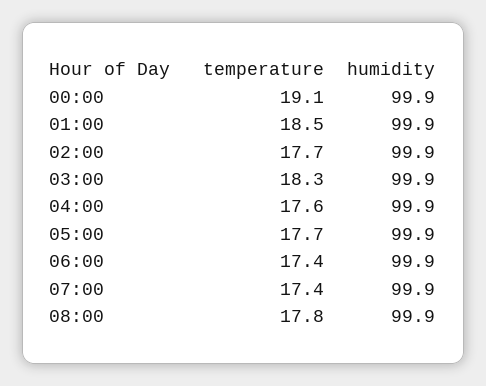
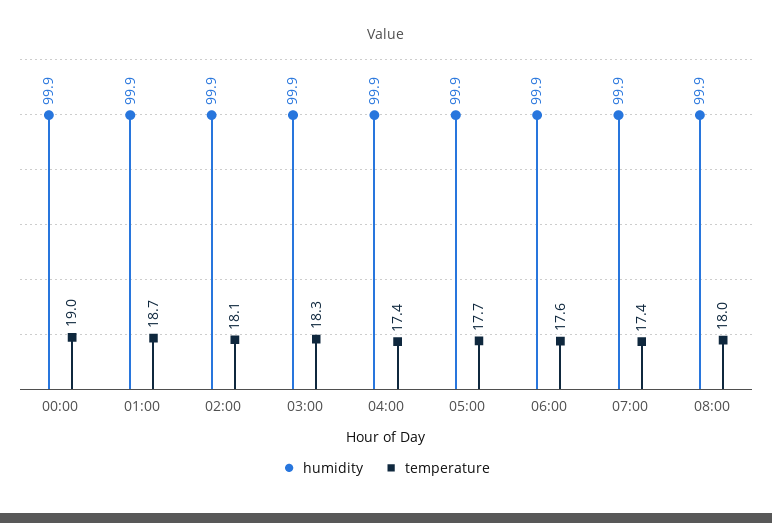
temperature, 00:00: 19.1 -> 19
temperature, 01:00: 18.5 -> 18.7
temperature, 02:00: 17.7 -> 18.1
temperature, 04:00: 17.6 -> 17.4
temperature, 06:00: 17.4 -> 17.6
temperature, 08:00: 17.8 -> 18

